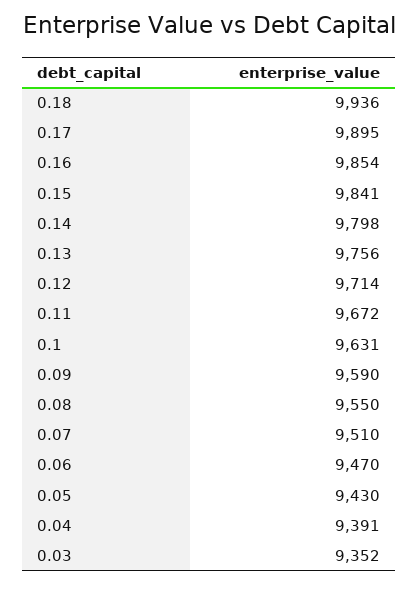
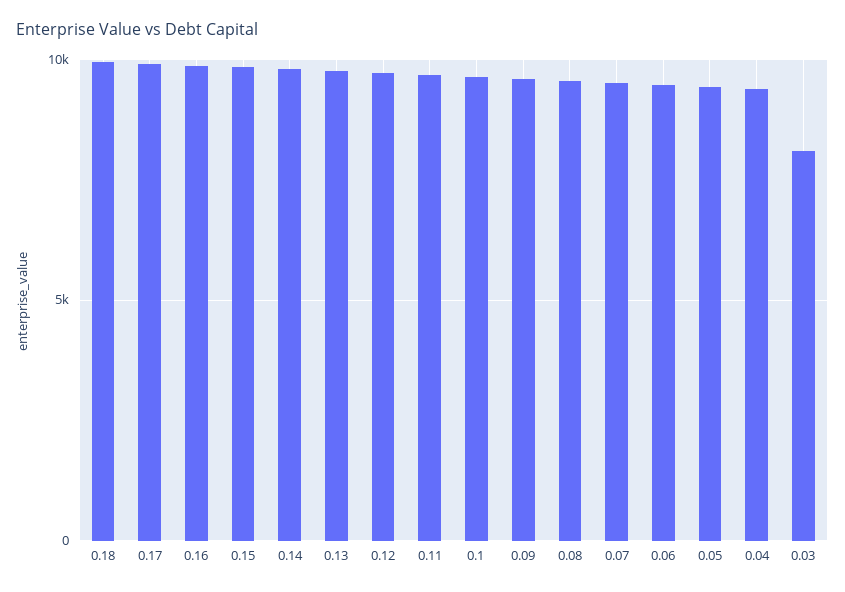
0.03: 9352 -> 8000

